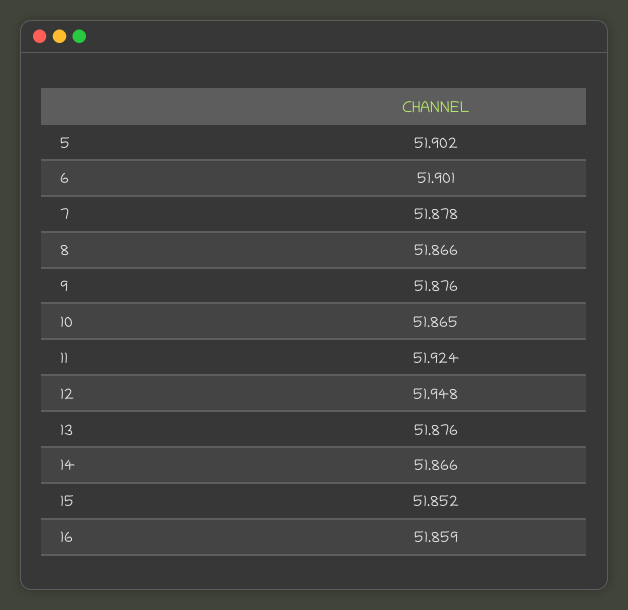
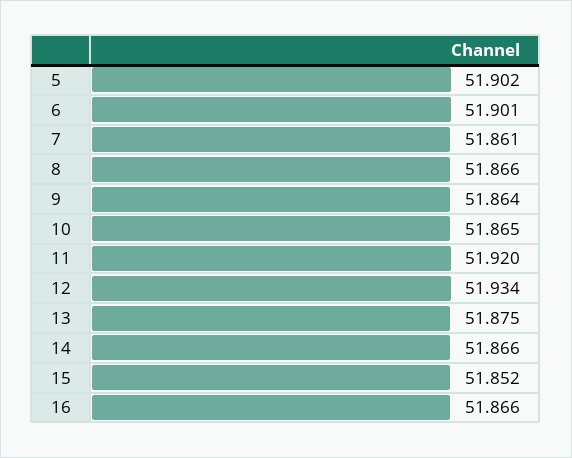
7: 51.878 -> 51.861
9: 51.876 -> 51.864
11: 51.924 -> 51.92
12: 51.948 -> 51.934
13: 51.876 -> 51.875
16: 51.859 -> 51.866

